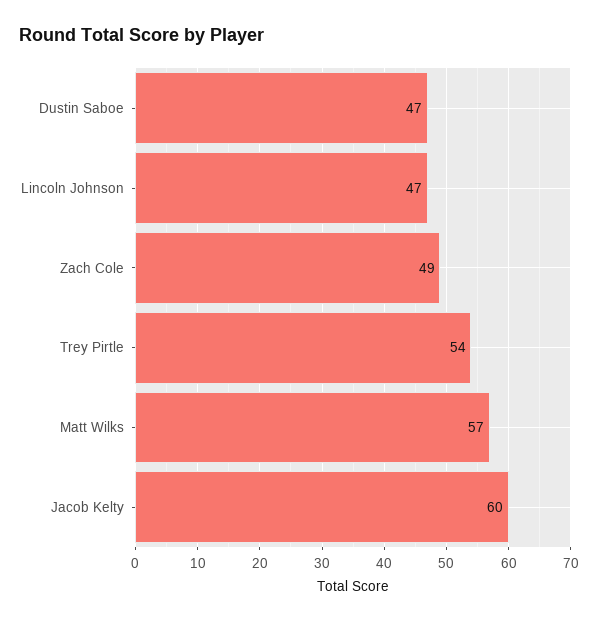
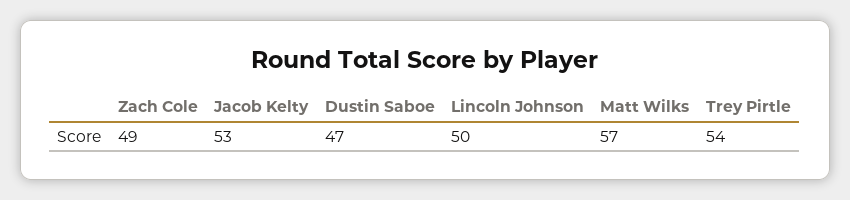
Lincoln Johnson: 47 -> 50
Jacob Kelty: 60 -> 53

